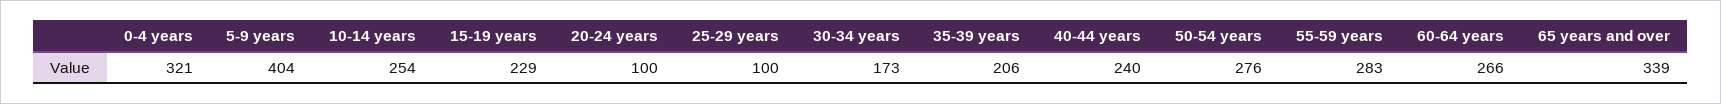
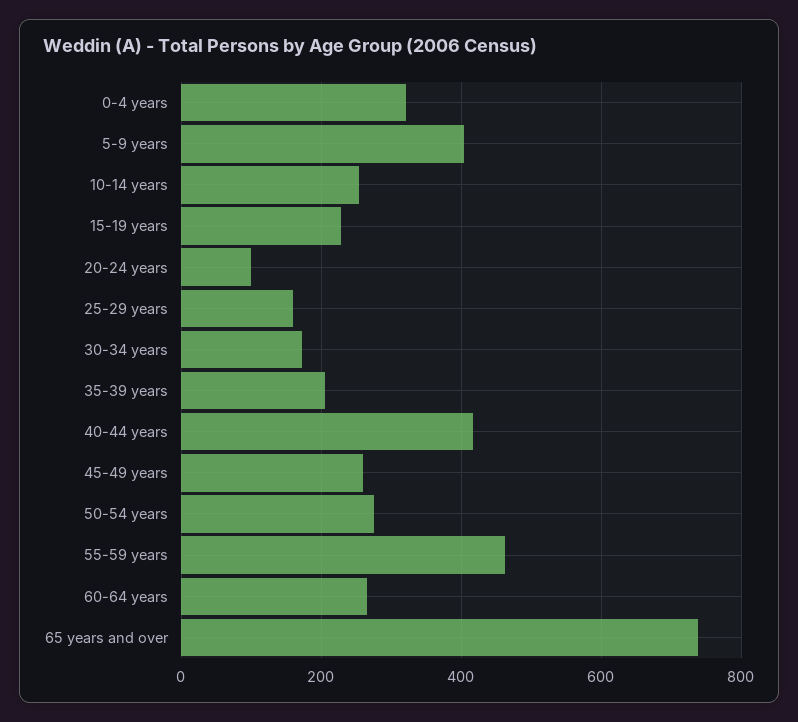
25-29 years: 100 -> 160
40-44 years: 240 -> 420
55-59 years: 283 -> 460
65 years and over: 339 -> 740
45-49 years: none -> 260

